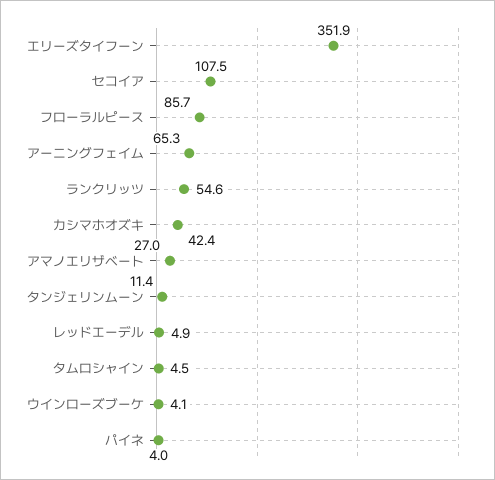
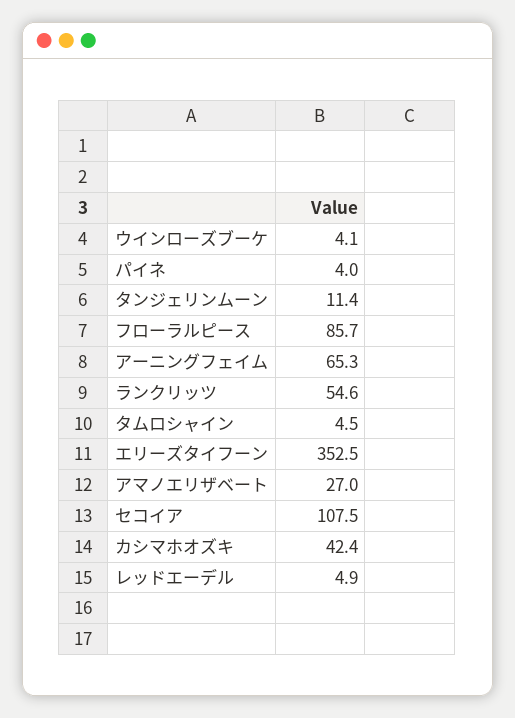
エリーズタイフーン: 351.9 -> 352.5

